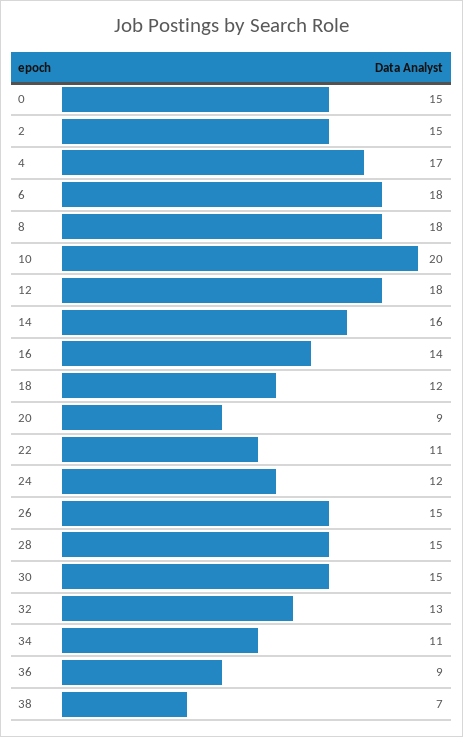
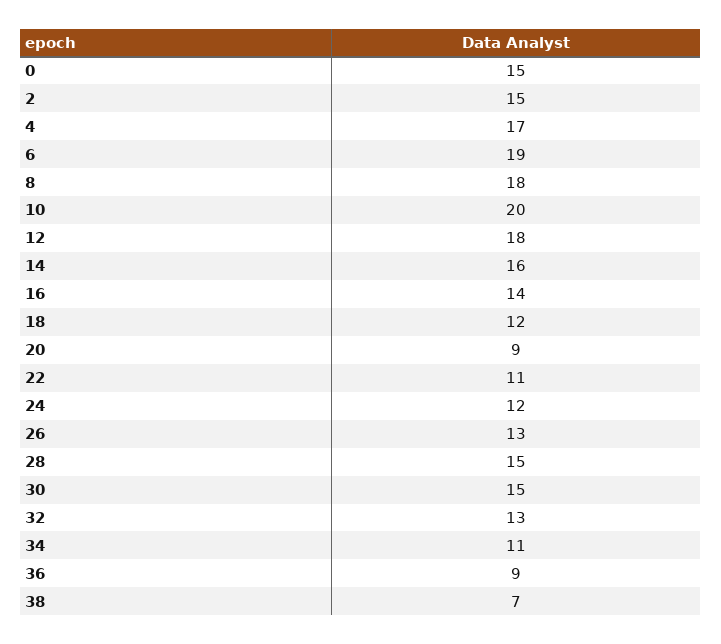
6: 18 -> 19
26: 15 -> 13

